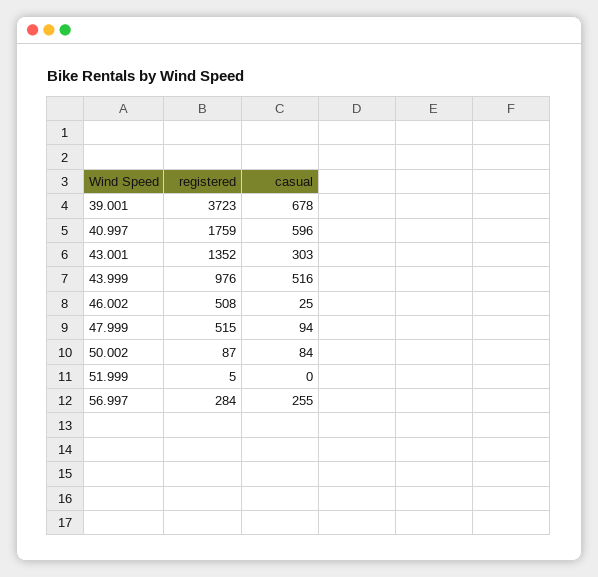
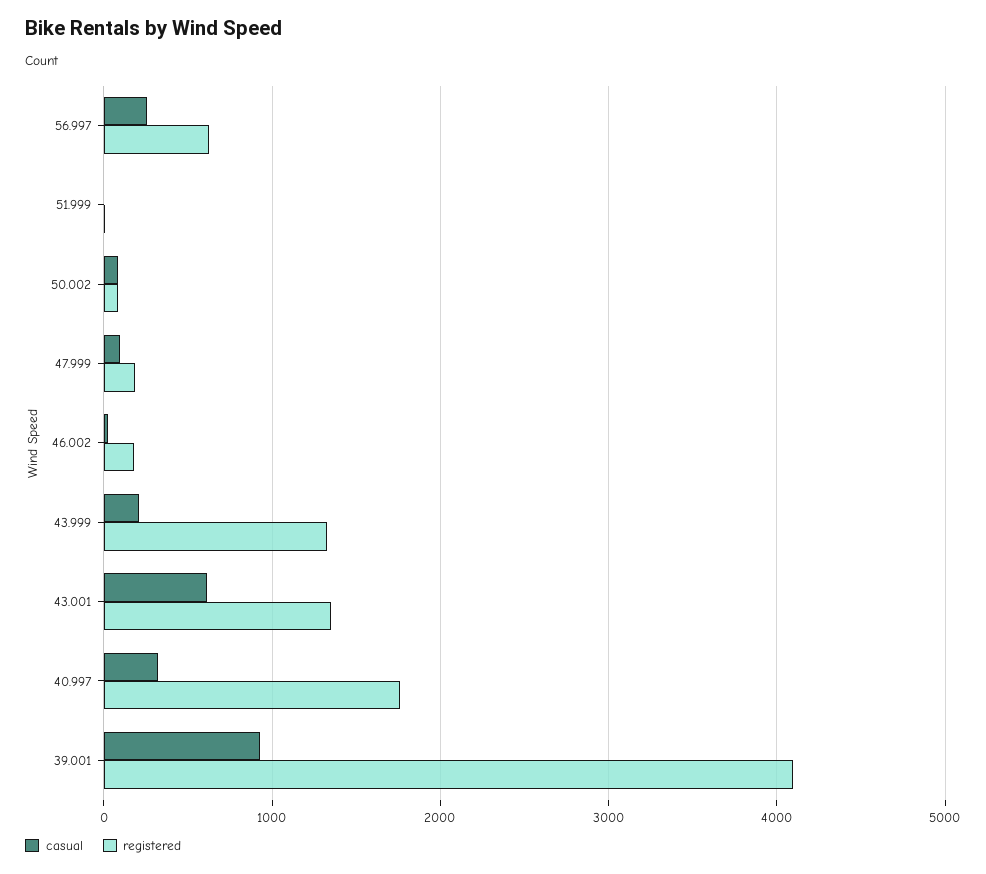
registered, 39.001: 3723 -> 4100
casual, 39.001: 678 -> 900
casual, 40.997: 596 -> 300
casual, 43.001: 303 -> 600
registered, 43.999: 976 -> 1300
casual, 43.999: 516 -> 200
registered, 46.002: 508 -> 200
registered, 47.999: 515 -> 200
registered, 56.997: 284 -> 600

